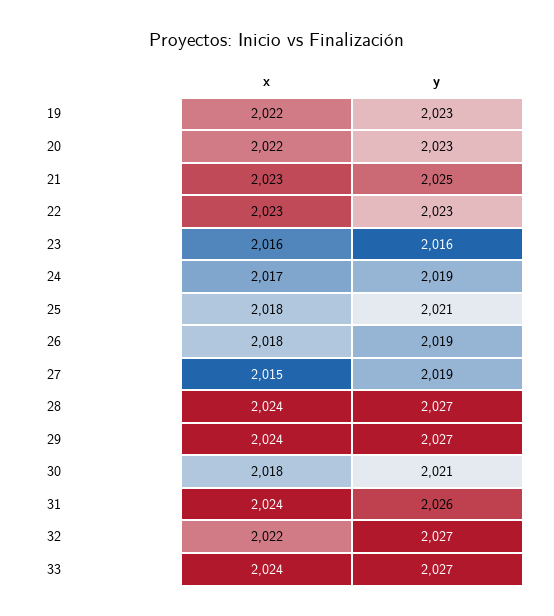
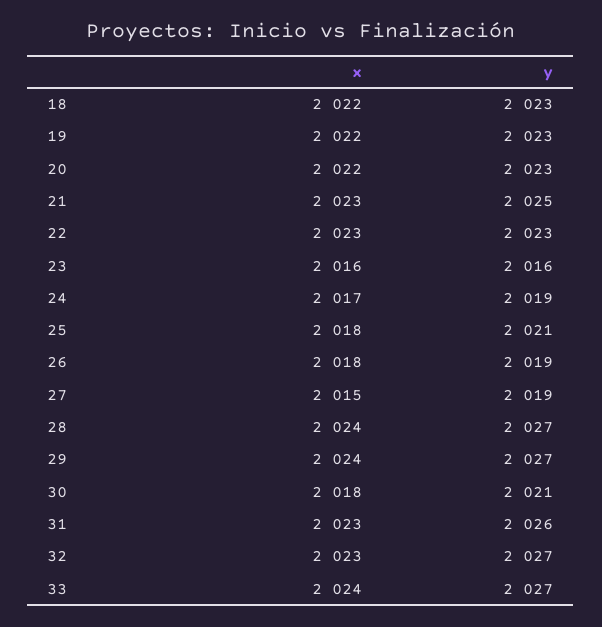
x, 31: 2024 -> 2023
x, 32: 2022 -> 2023
x, 18: none -> 2022
y, 18: none -> 2023

